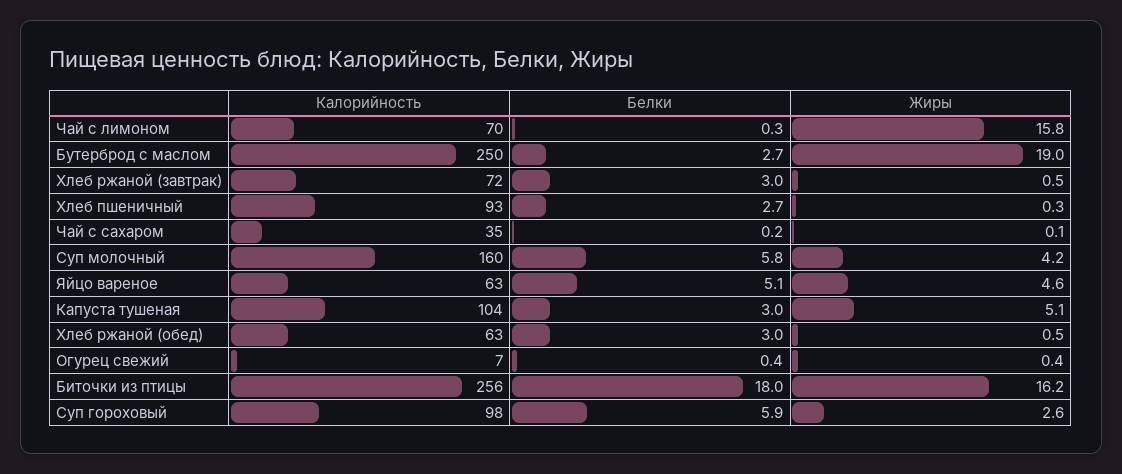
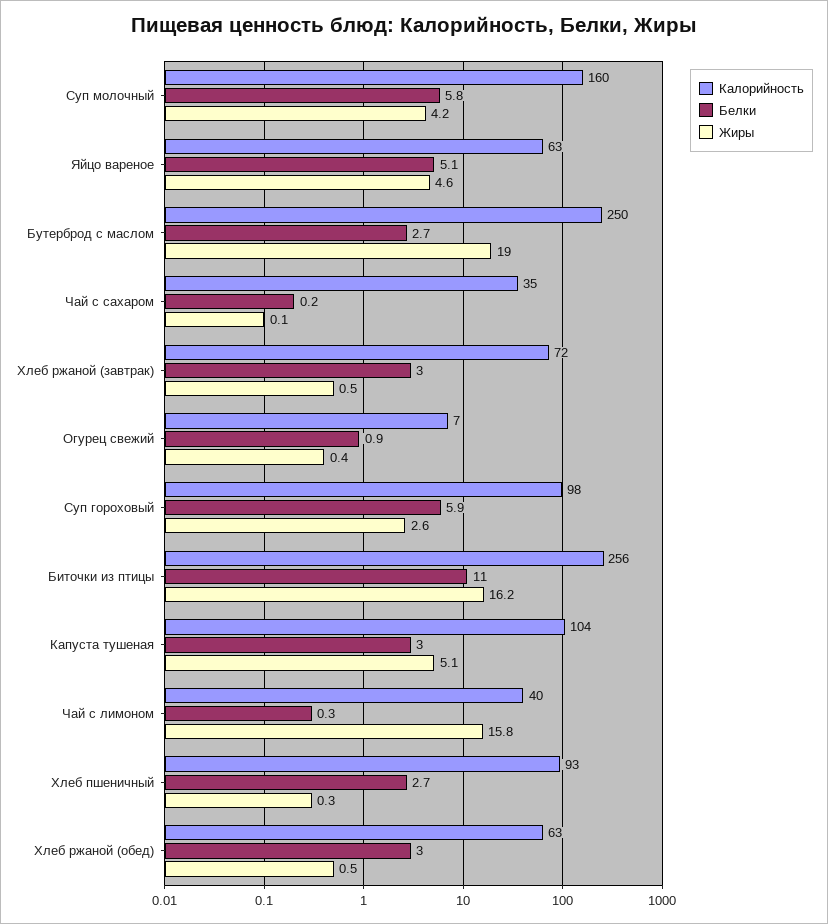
Калорийность, Чай с лимоном: 70 -> 40
Белки, Огурец свежий: 0.4 -> 0.9
Белки, Биточки из птицы: 18 -> 11

